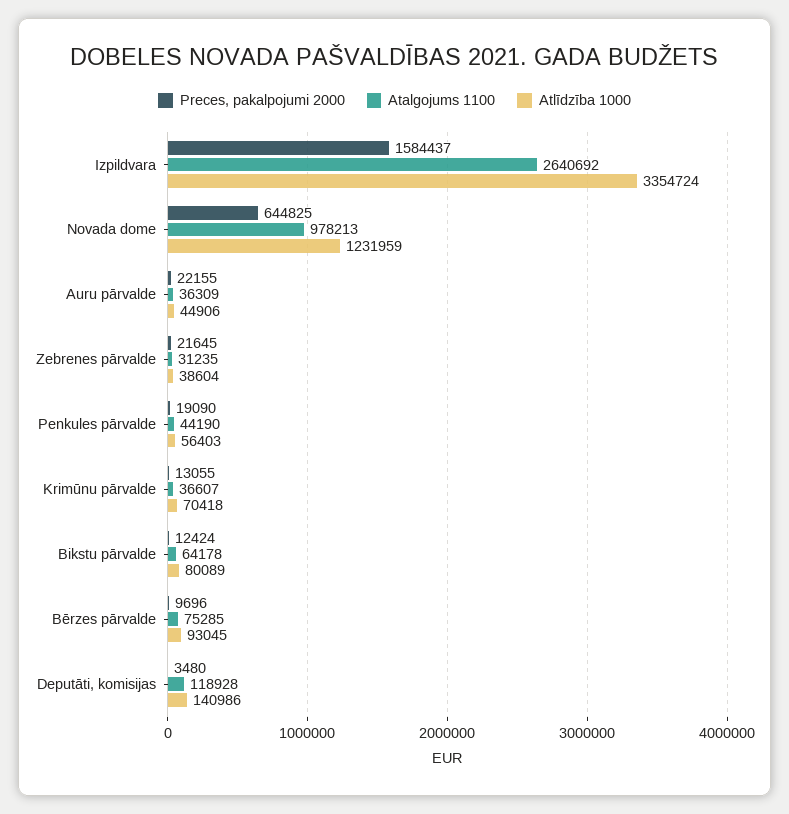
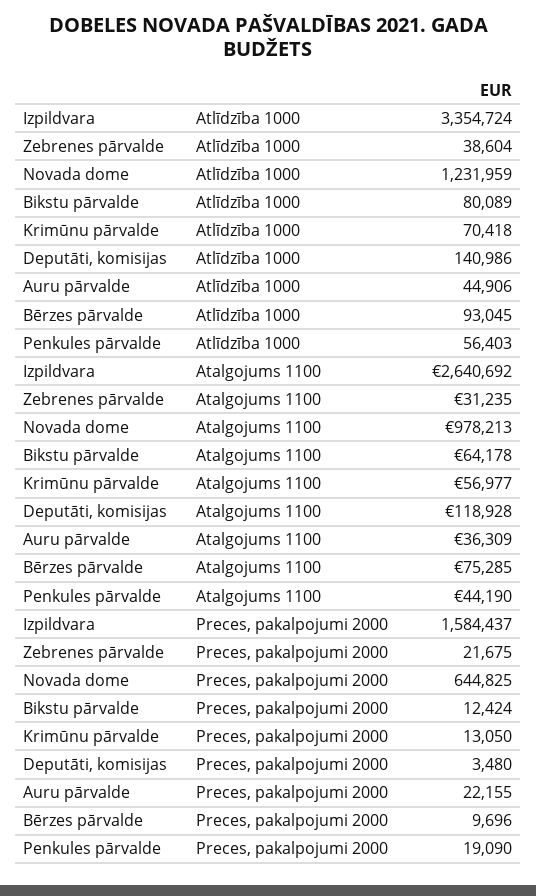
Preces, pakalpojumi 2000, Zebrenes pārvalde: 21645 -> 21675
Preces, pakalpojumi 2000, Krimūnu pārvalde: 13055 -> 13050
Atalgojums 1100, Krimūnu pārvalde: 36607 -> 56977

